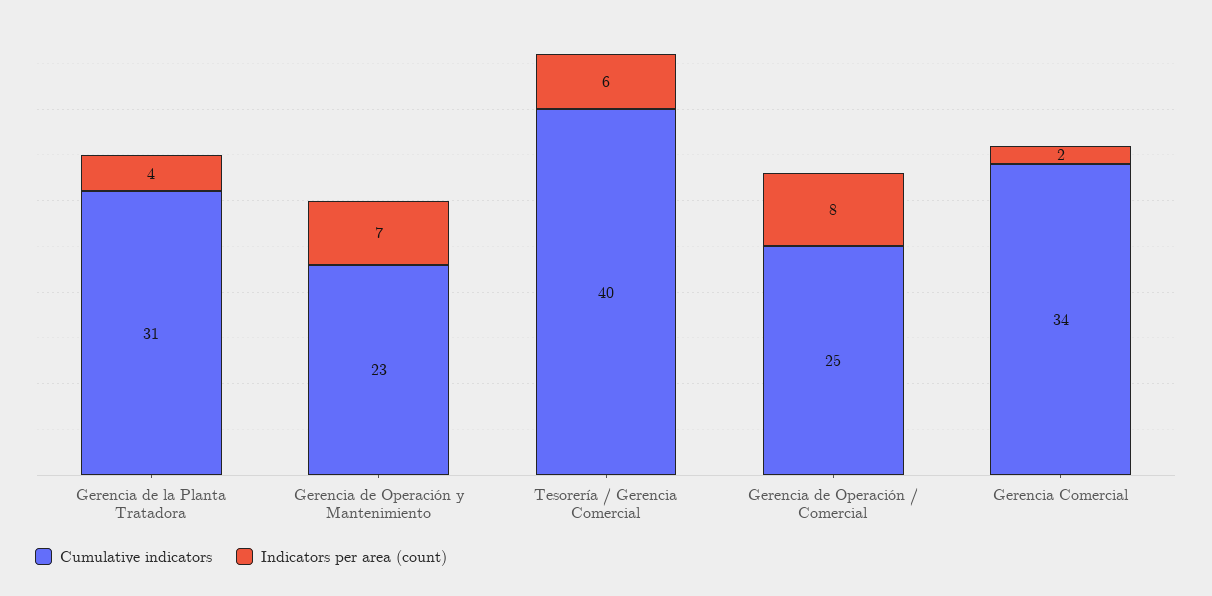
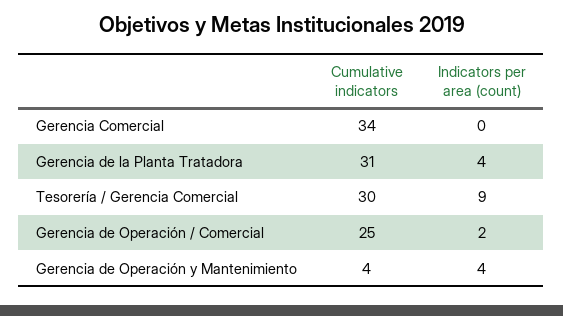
Cumulative indicators, Gerencia de Operación y Mantenimiento: 23 -> 4
Indicators per area (count), Gerencia de Operación y Mantenimiento: 7 -> 4
Cumulative indicators, Tesorería / Gerencia Comercial: 40 -> 30
Indicators per area (count), Tesorería / Gerencia Comercial: 6 -> 9
Indicators per area (count), Gerencia de Operación / Comercial: 8 -> 2
Indicators per area (count), Gerencia Comercial: 2 -> 0

